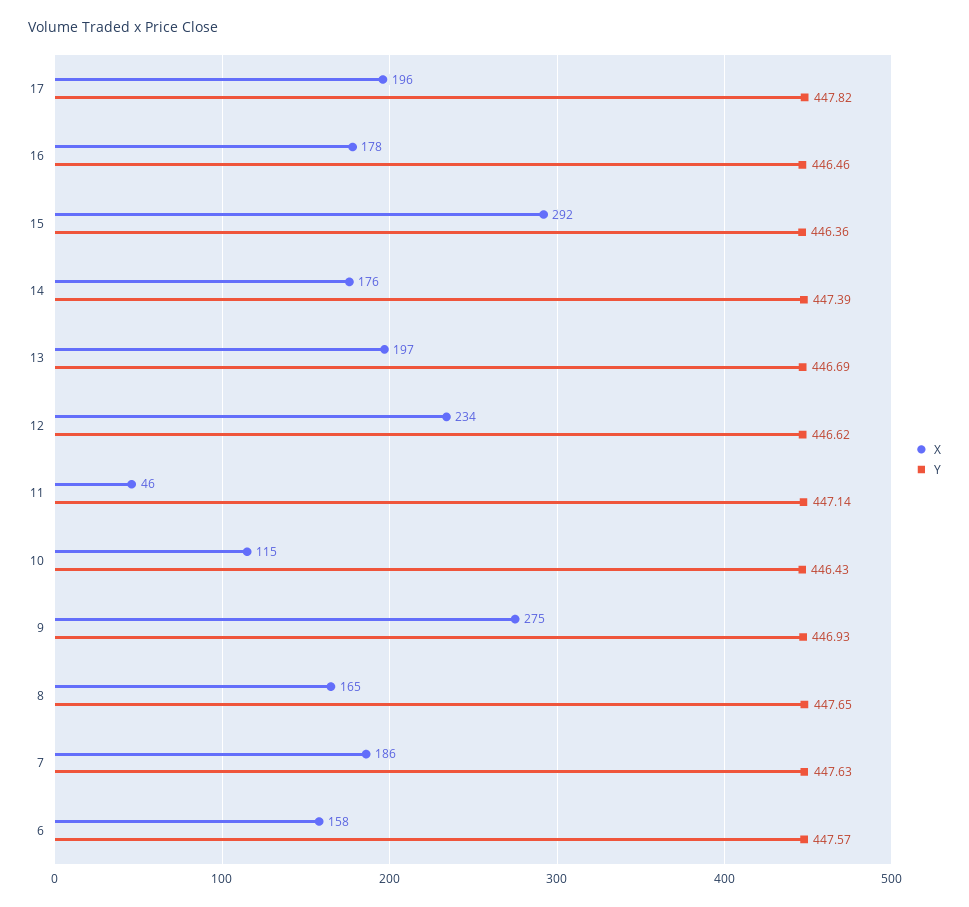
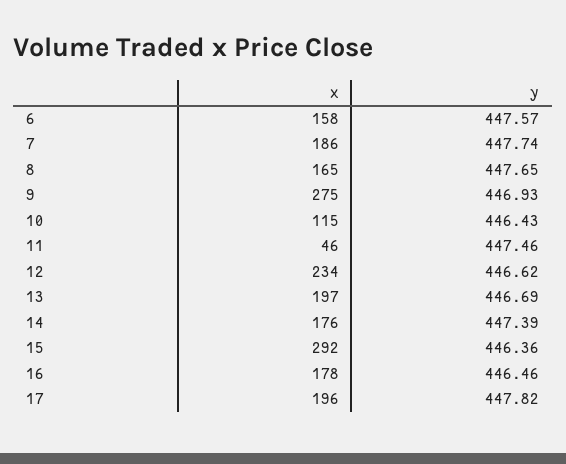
Y, 11: 447.14 -> 447.46
Y, 7: 447.63 -> 447.74

